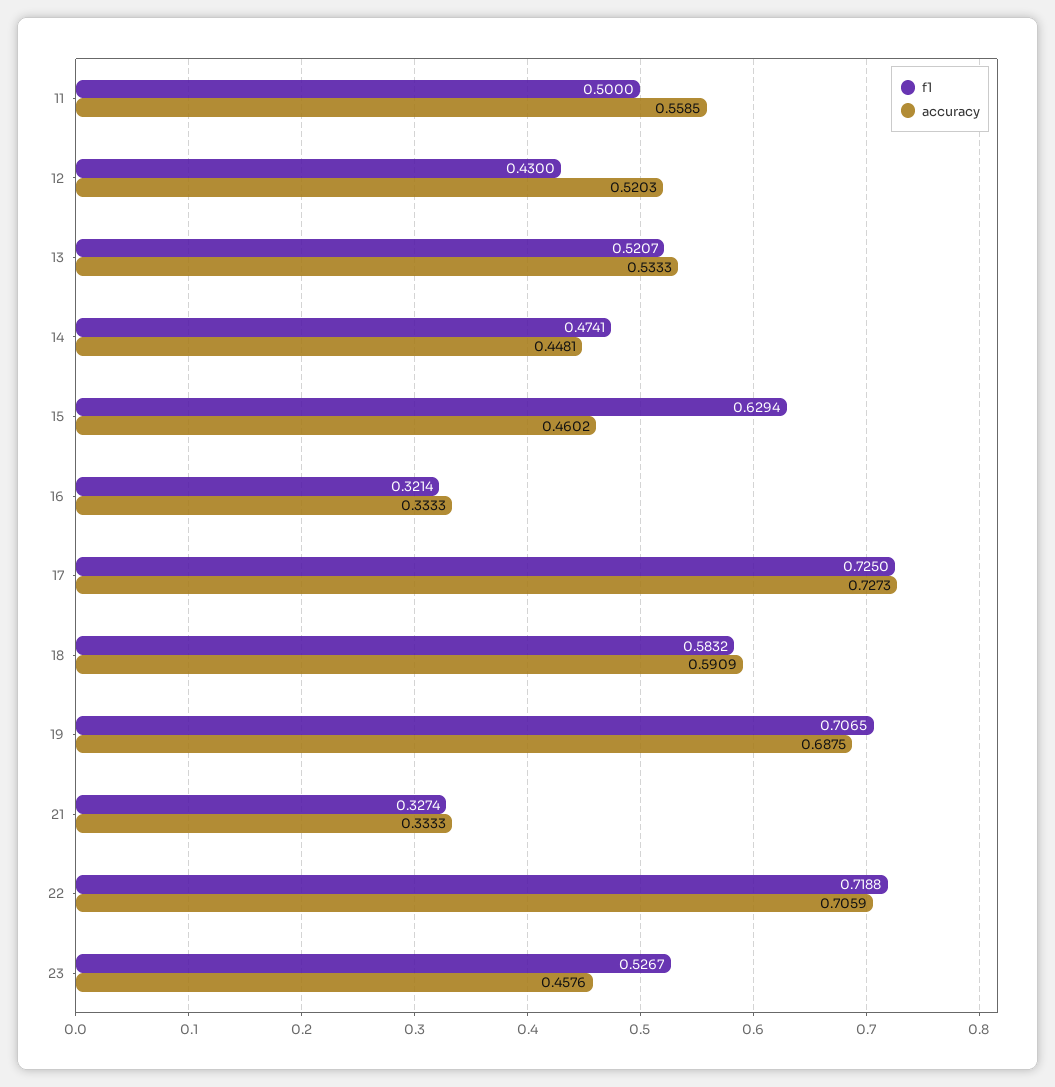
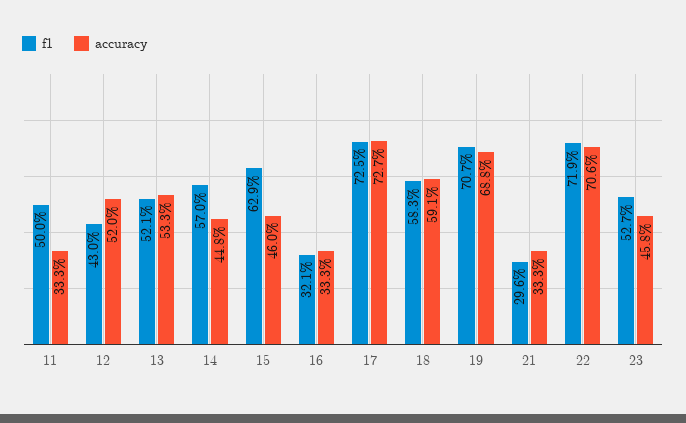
accuracy, 11: 0.5585 -> 0.333
f1, 14: 0.4741 -> 0.57
f1, 21: 0.3274 -> 0.296

